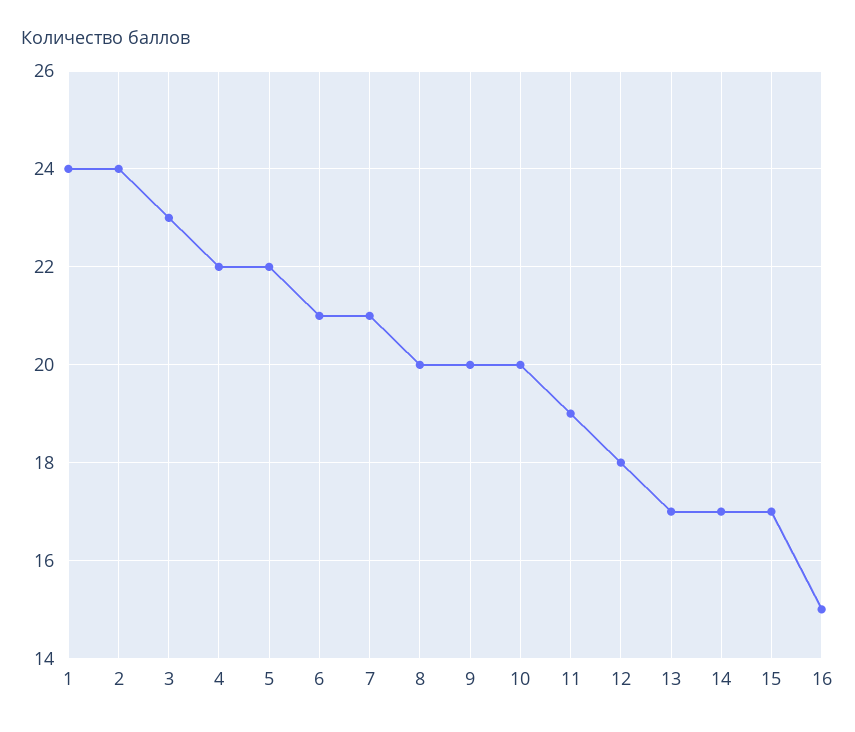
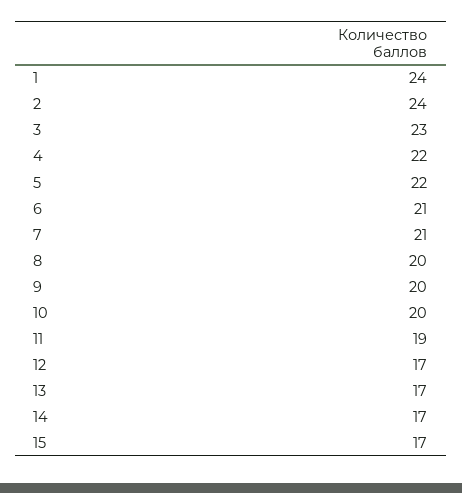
12: 18 -> 17
16: 15 -> none

